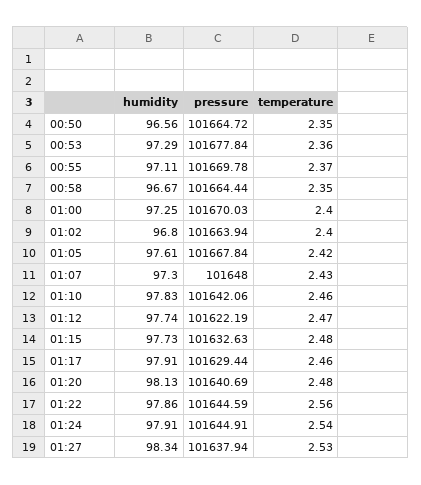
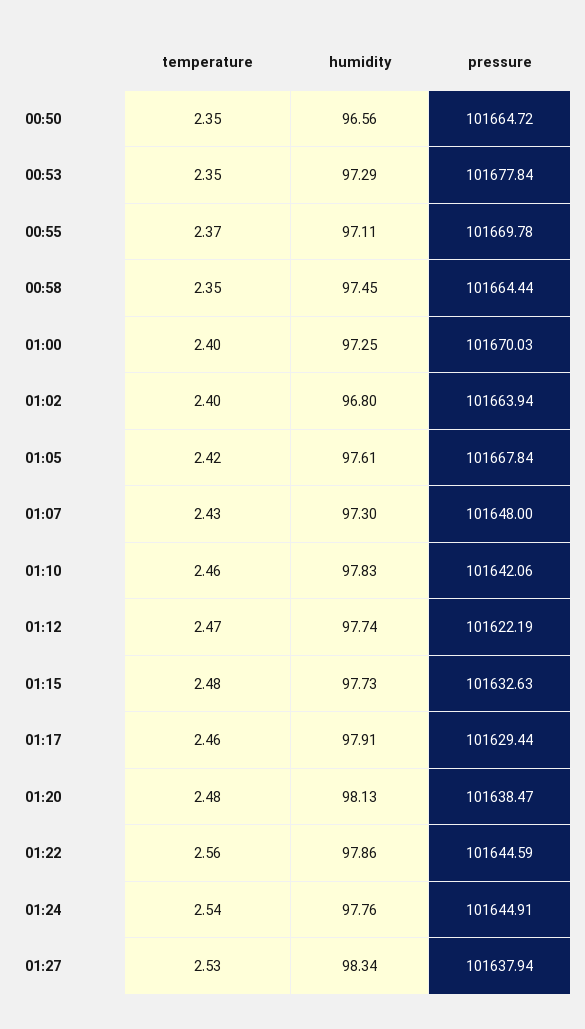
temperature, 00:53: 2.36 -> 2.35
humidity, 00:58: 96.67 -> 97.45
pressure, 01:20: 101640.69 -> 101638.47
humidity, 01:24: 97.91 -> 97.76

